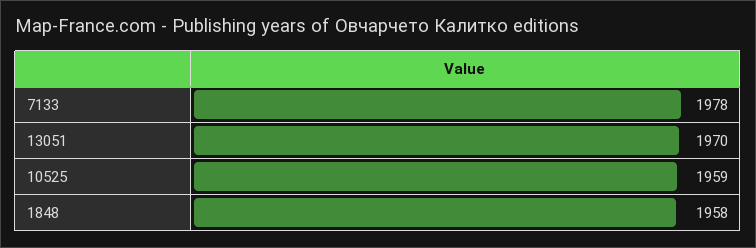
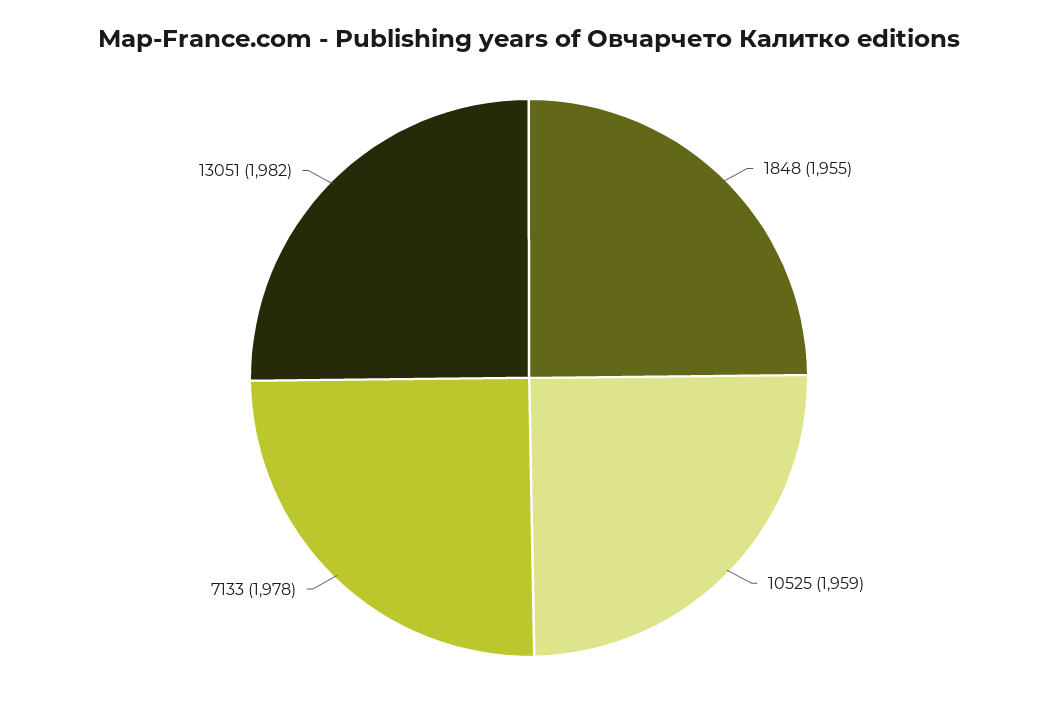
13051: 1970 -> 1982
1848: 1958 -> 1955

